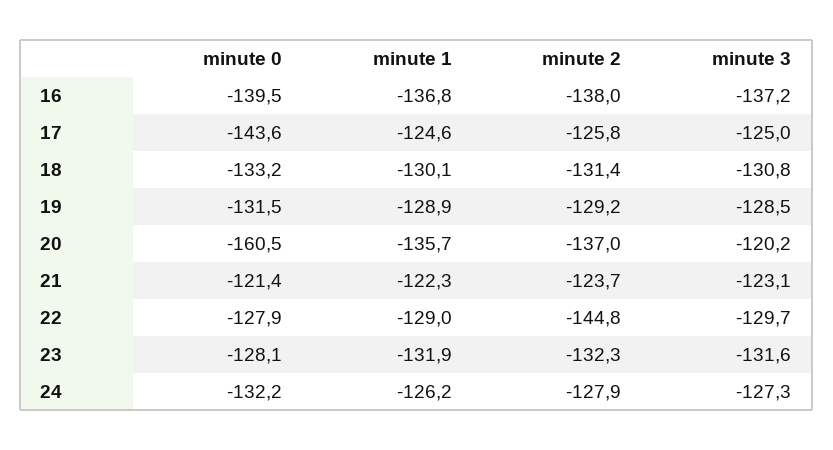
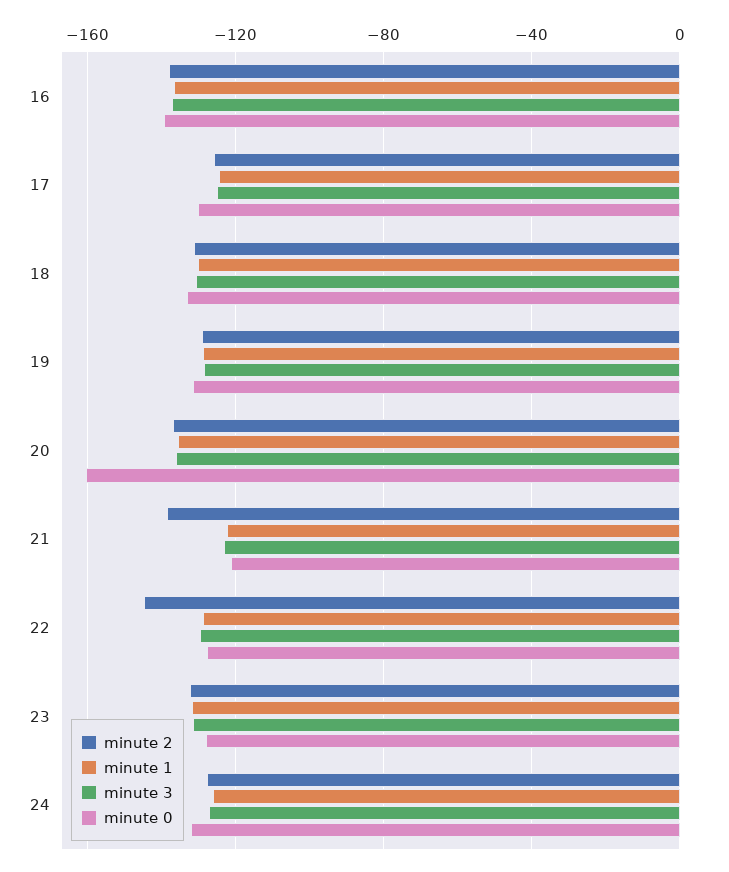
minute 0, 17: -143.6 -> -130
minute 3, 20: -120.2 -> -135
minute 2, 21: -123.7 -> -140

